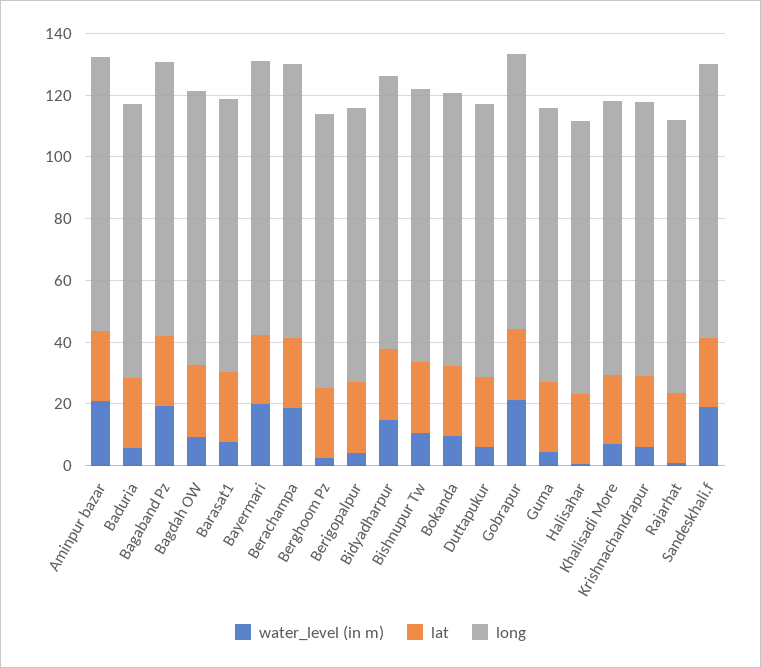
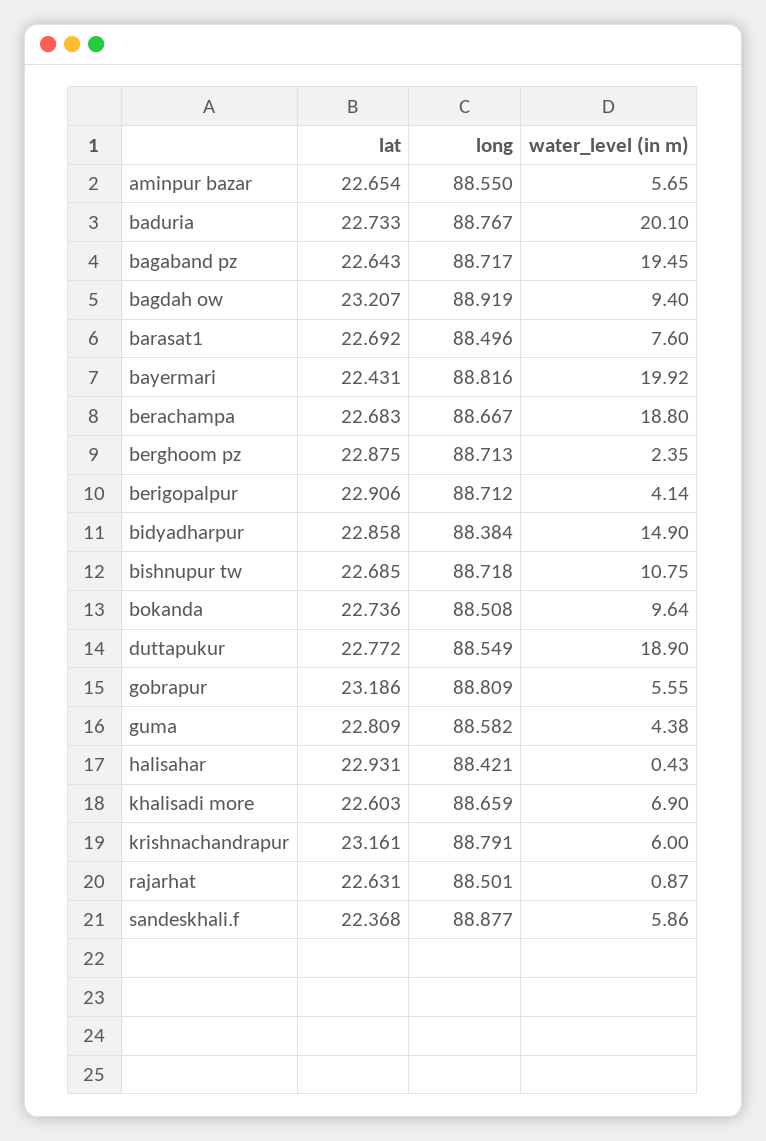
water_level (in m), Aminpur bazar: 20 -> 5.65
water_level (in m), Baduria: 5 -> 20.1
water_level (in m), Duttapukur: 5 -> 18.9
water_level (in m), Gobrapur: 20 -> 5.55
water_level (in m), Sandeskhali.f: 20 -> 5.86

